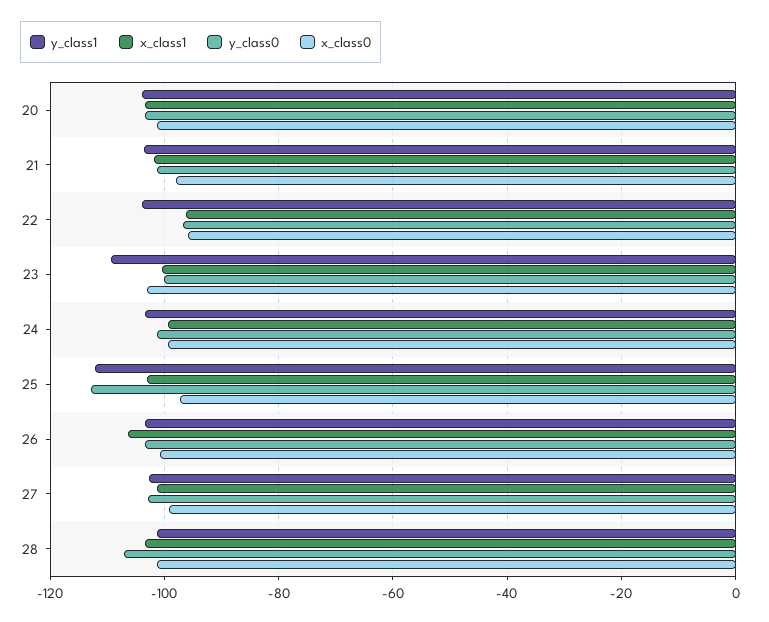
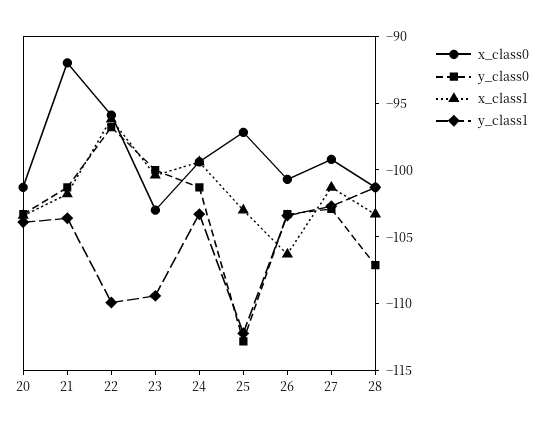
x_class0, 21: -98 -> -92
y_class1, 22: -104 -> -110

